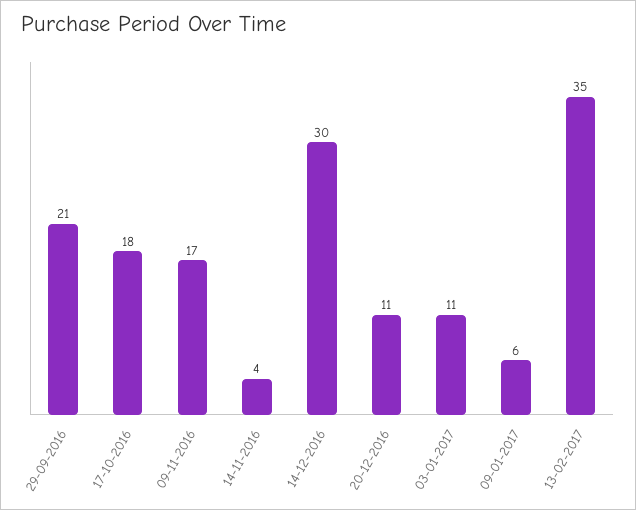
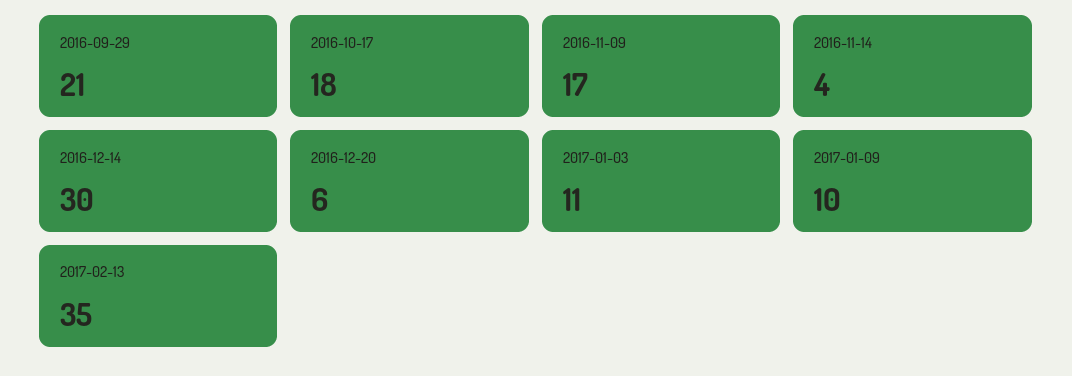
20-12-2016: 11 -> 6
09-01-2017: 6 -> 10

